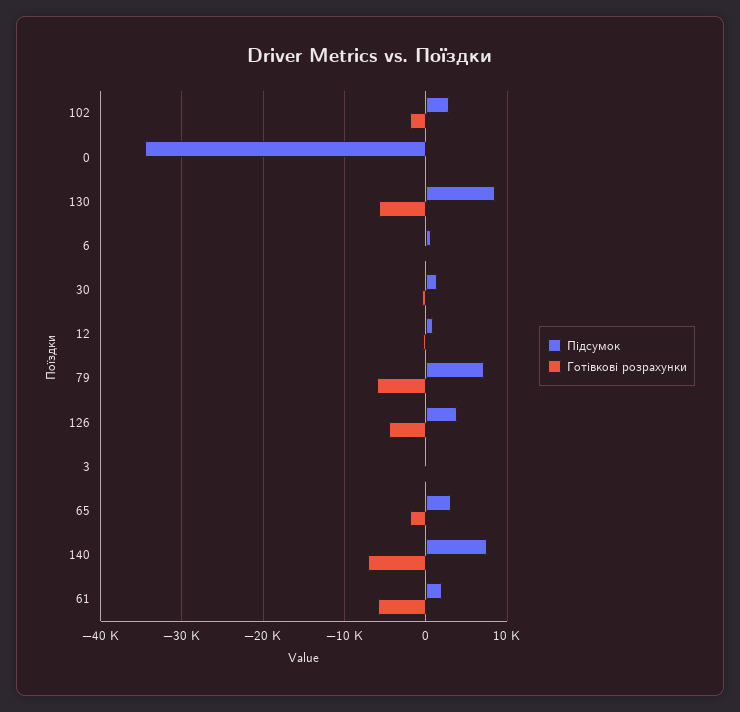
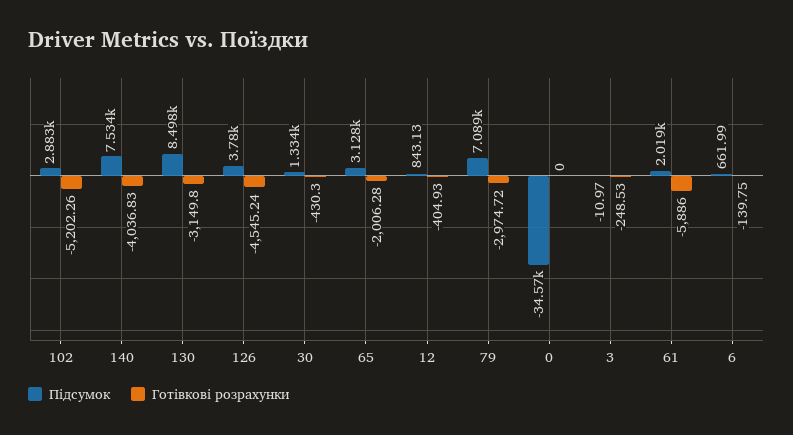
Готівкові розрахунки, 102: -2000 -> -5202.26
Готівкові розрахунки, 130: -6000 -> -3149.8
Готівкові розрахунки, 79: -6000 -> -2974.72
Готівкові розрахунки, 140: -7000 -> -4036.83

